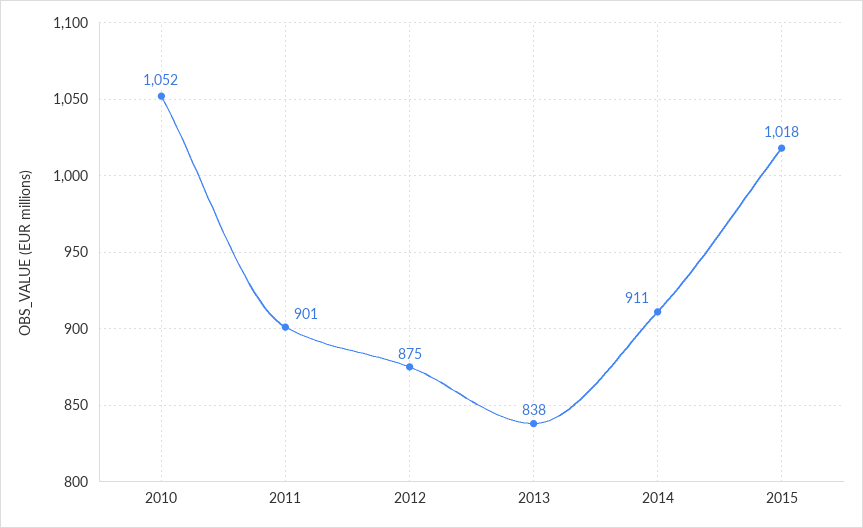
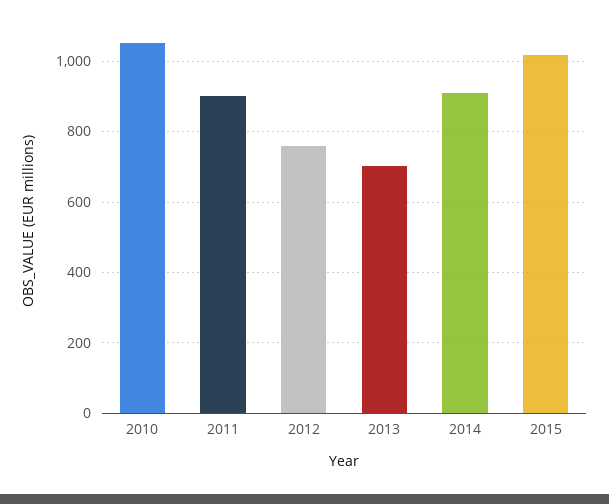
2012: 875 -> 760
2013: 838 -> 700

